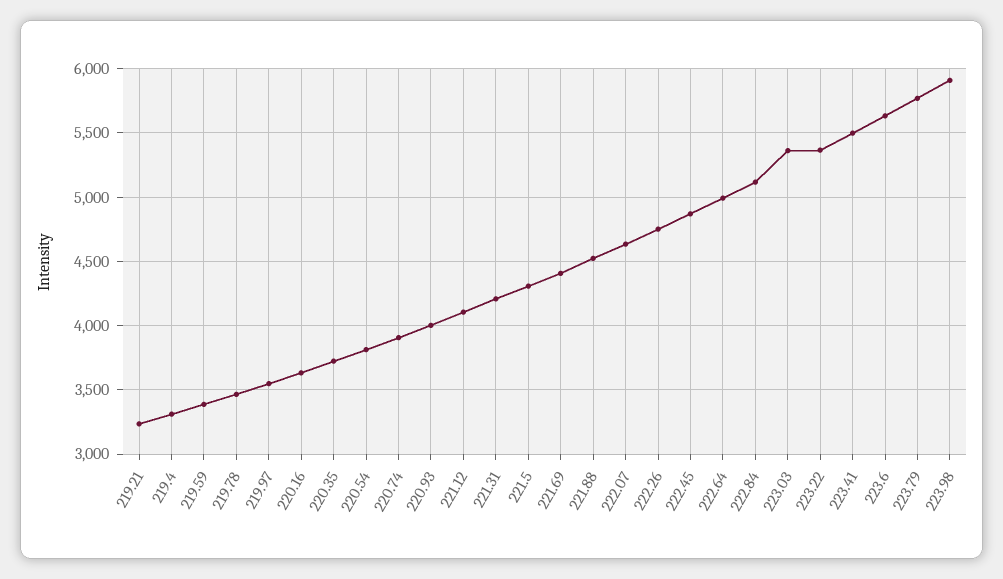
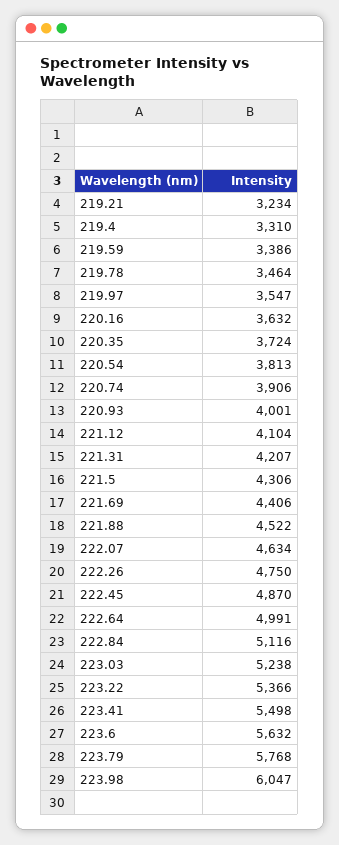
223.03: 5350 -> 5238
223.98: 5900 -> 6047

